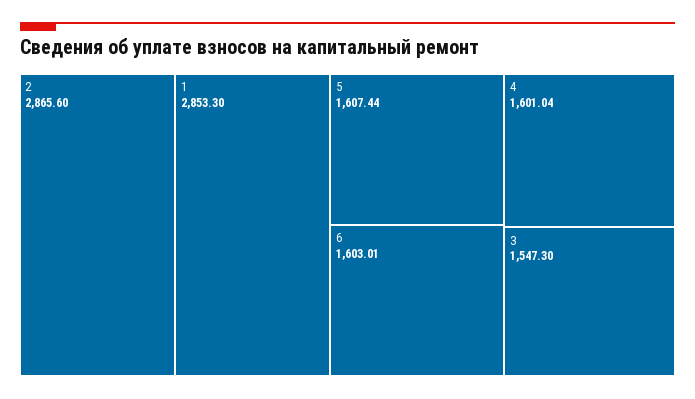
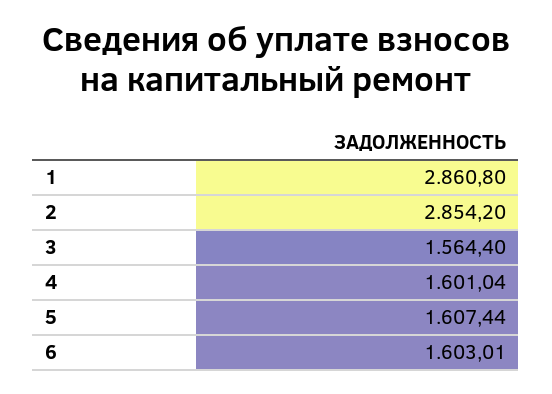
2: 2865.6 -> 2854.2
1: 2853.3 -> 2860.8
3: 1547.3 -> 1564.4

